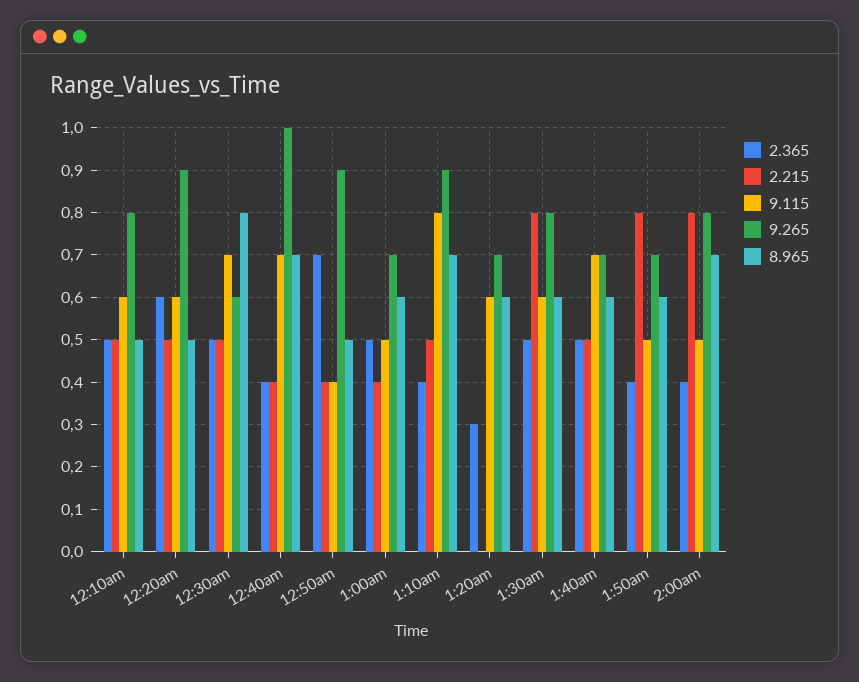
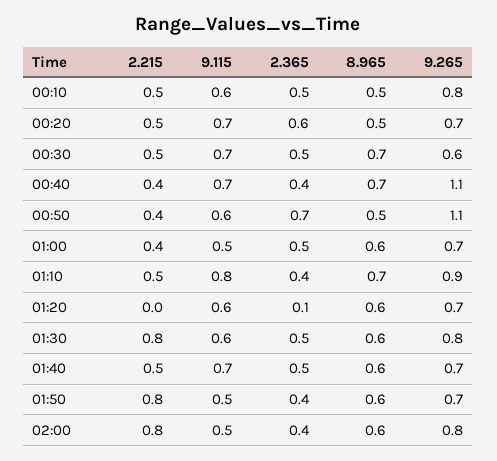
9.115, 12:20am: 0.6 -> 0.7
9.265, 12:20am: 0.9 -> 0.7
8.965, 12:30am: 0.8 -> 0.7
9.265, 12:40am: 1 -> 1.1
9.115, 12:50am: 0.4 -> 0.6
9.265, 12:50am: 0.9 -> 1.1
2.365, 1:20am: 0.3 -> 0.1
8.965, 2:00am: 0.7 -> 0.6

